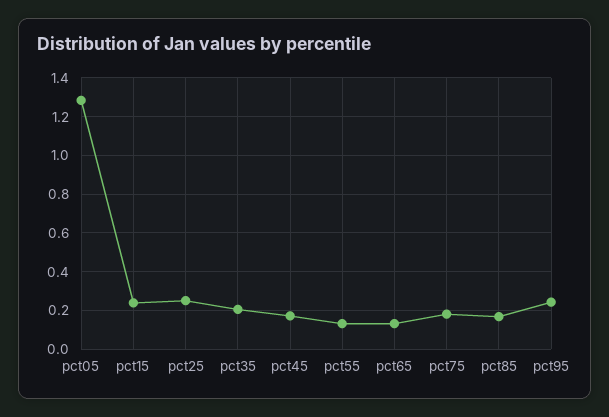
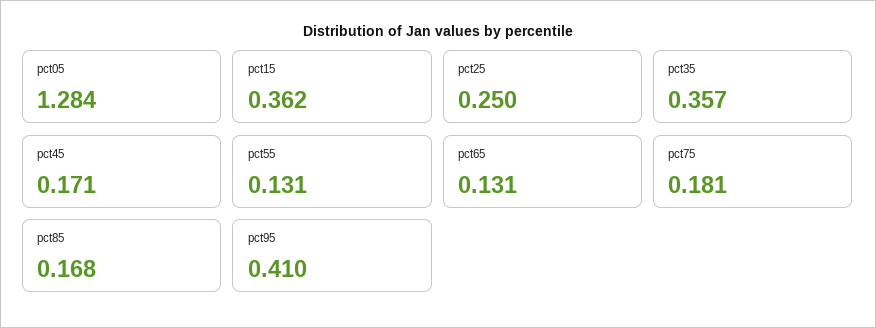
pct15: 0.25 -> 0.362
pct35: 0.2 -> 0.357
pct95: 0.25 -> 0.41

